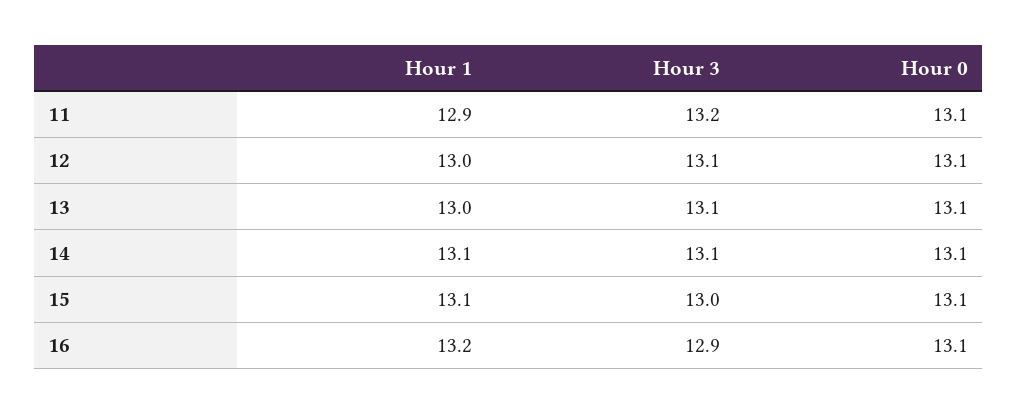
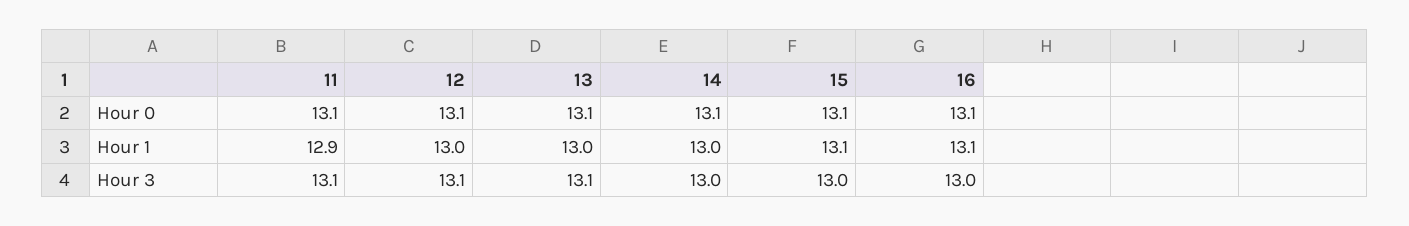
Hour 3, 11: 13.2 -> 13.1
Hour 1, 14: 13.1 -> 13
Hour 3, 14: 13.1 -> 13
Hour 1, 16: 13.2 -> 13.1
Hour 3, 16: 12.9 -> 13

